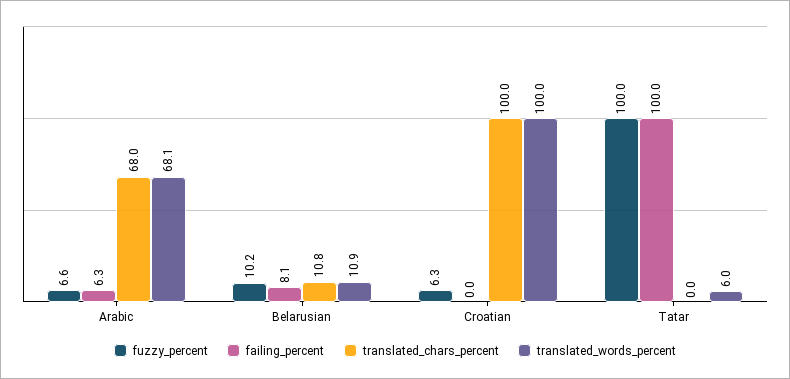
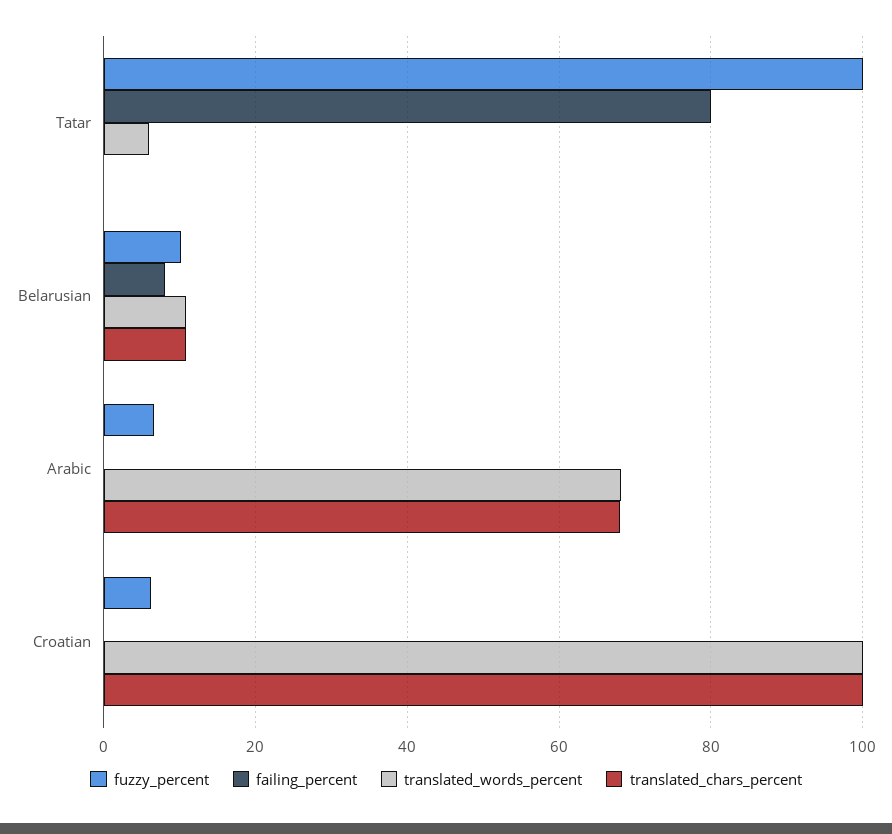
failing_percent, Arabic: 6.3 -> 0
failing_percent, Tatar: 100 -> 80

